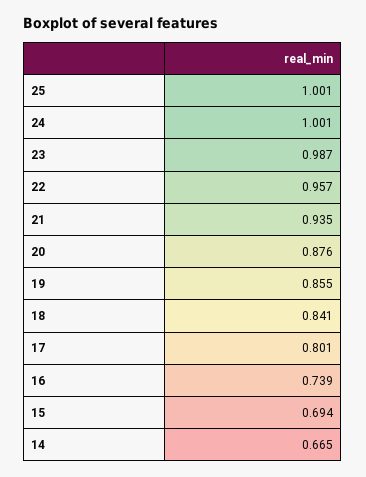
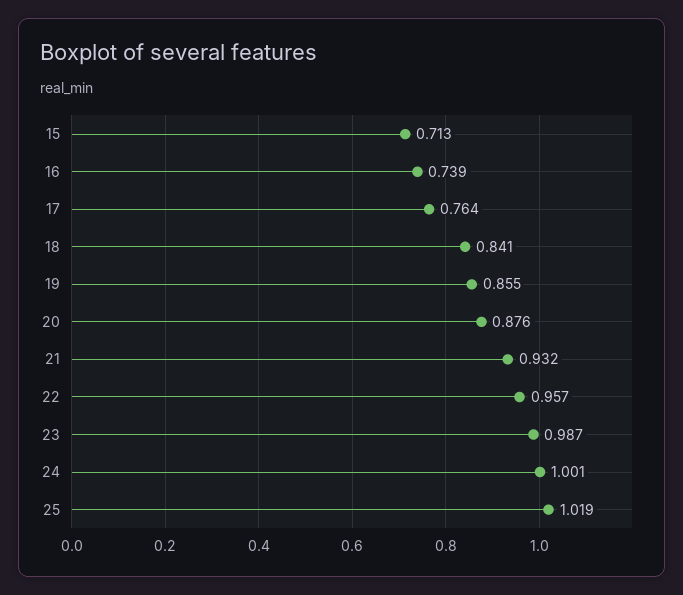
25: 1.001 -> 1.019
21: 0.935 -> 0.932
17: 0.801 -> 0.764
15: 0.694 -> 0.713
14: 0.665 -> none

